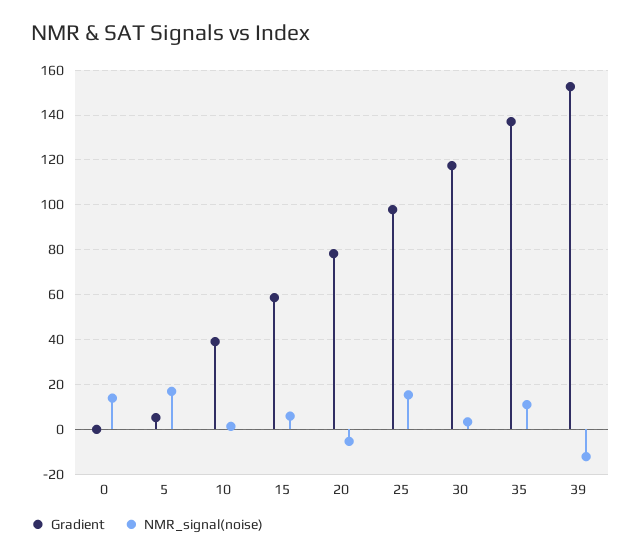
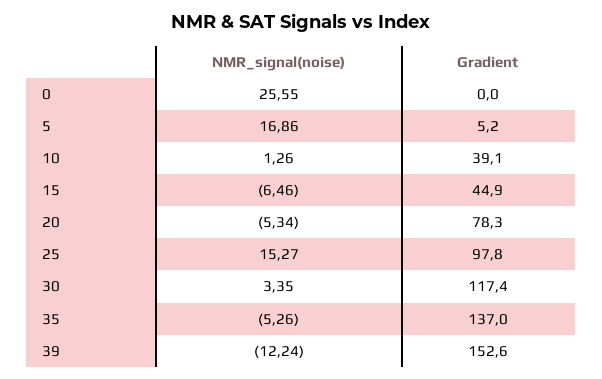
NMR_signal(noise), 0: 15 -> 25.55
Gradient, 15: 60 -> 44.9
NMR_signal(noise), 15: 5 -> -6.46
NMR_signal(noise), 35: 10 -> -5.26

